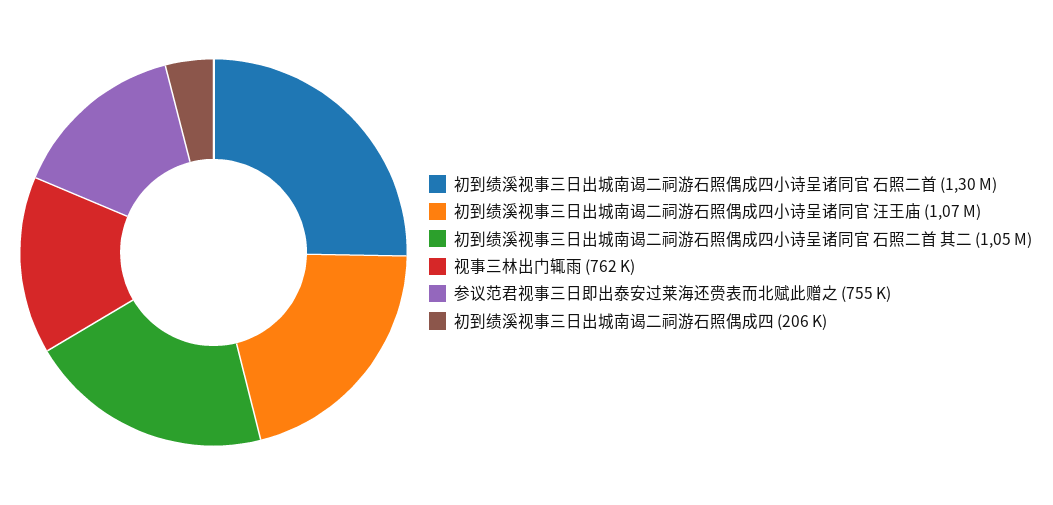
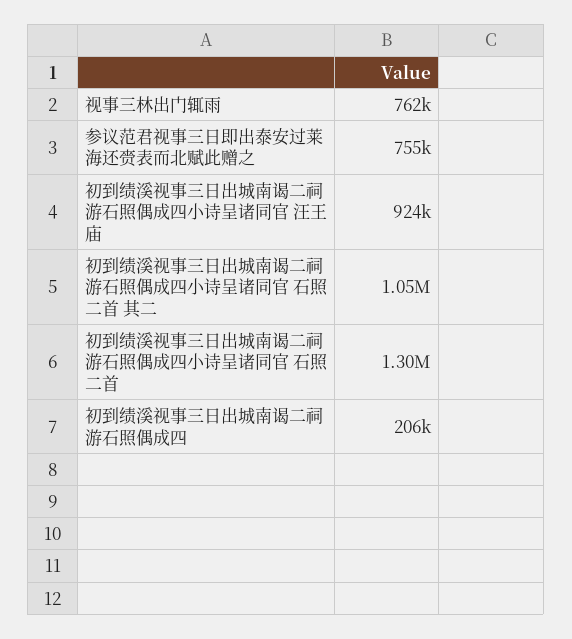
初到绩溪视事三日出城南谒二祠游石照偶成四小诗呈诸同官 汪王庙: 1070000 -> 924000

